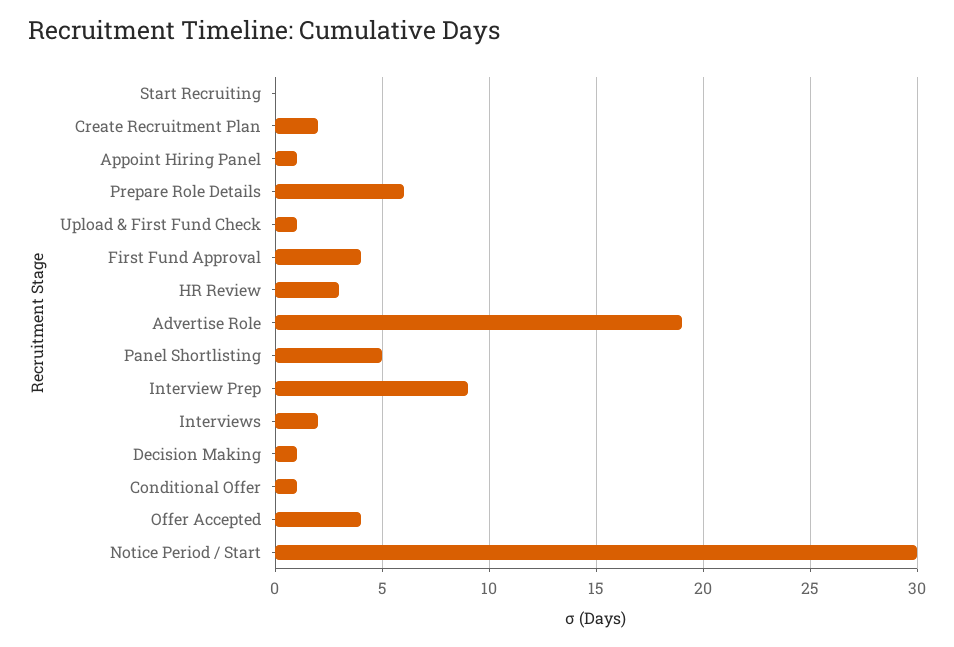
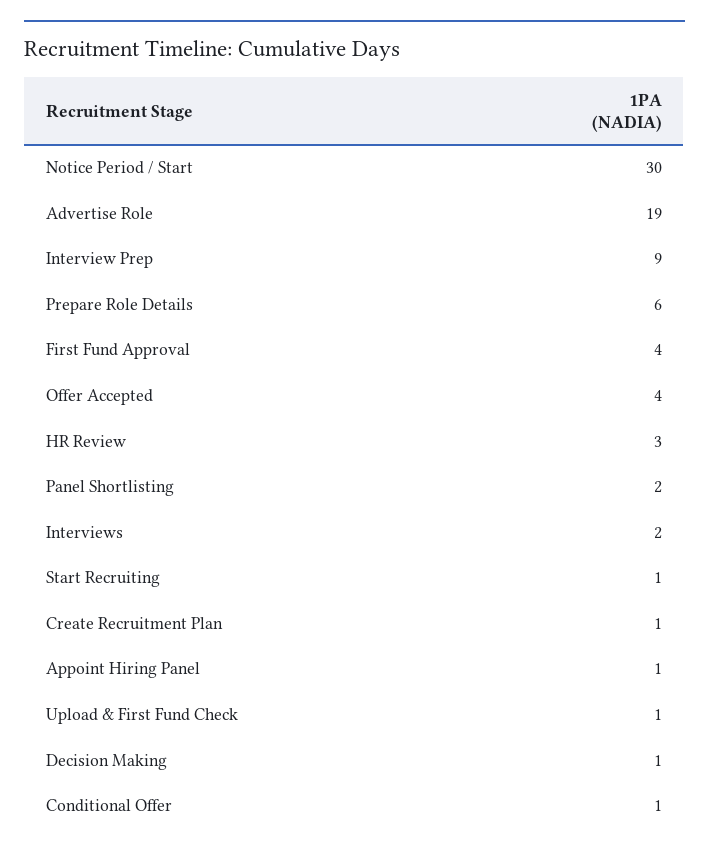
Start Recruiting: 0 -> 1
Create Recruitment Plan: 2 -> 1
Panel Shortlisting: 5 -> 2

